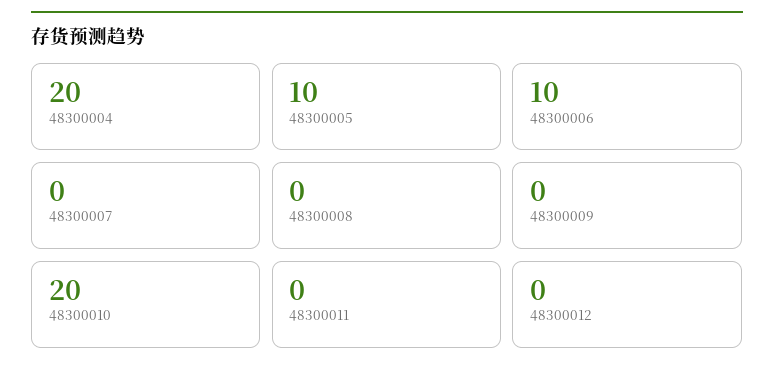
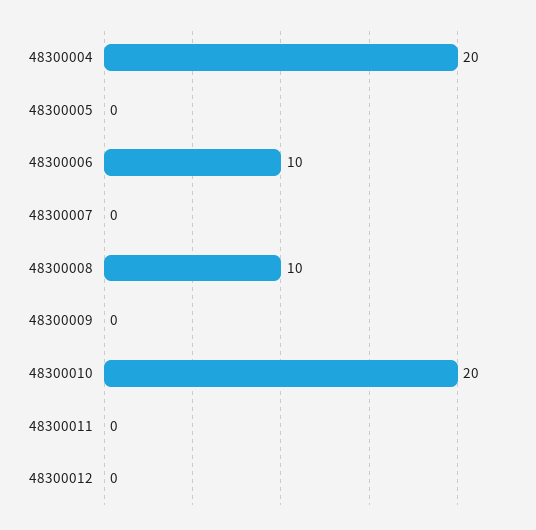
48300005: 10 -> 0
48300008: 0 -> 10

